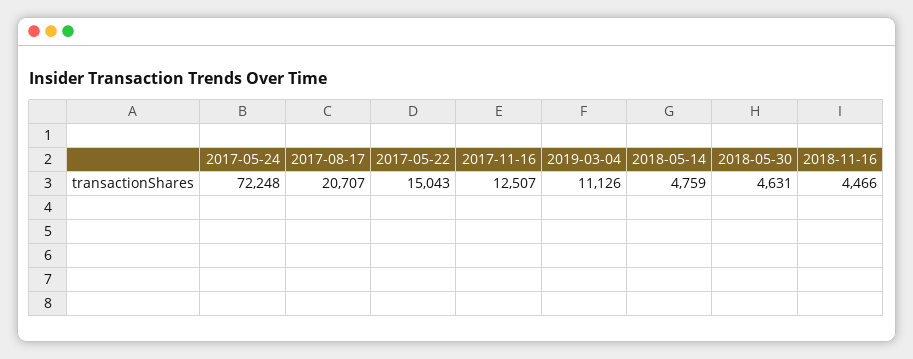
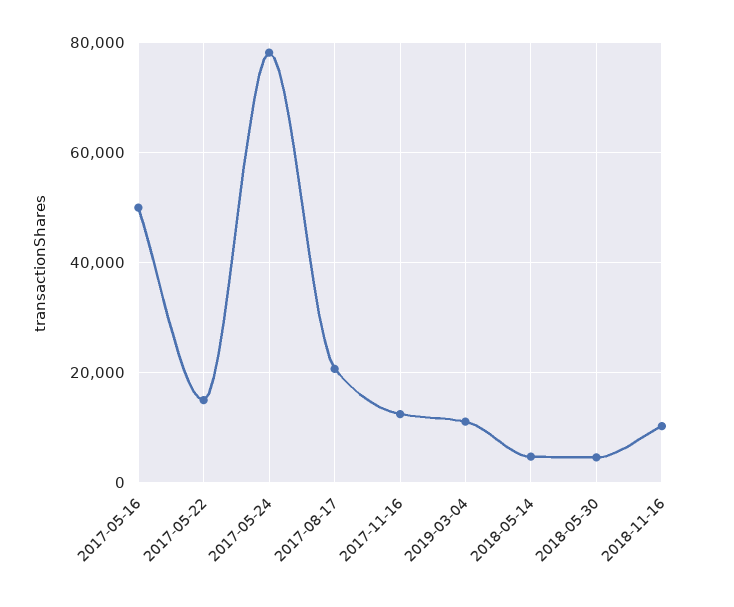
2017-05-24: 72248 -> 78000
2018-11-16: 4466 -> 10000
2017-05-16: none -> 50000

